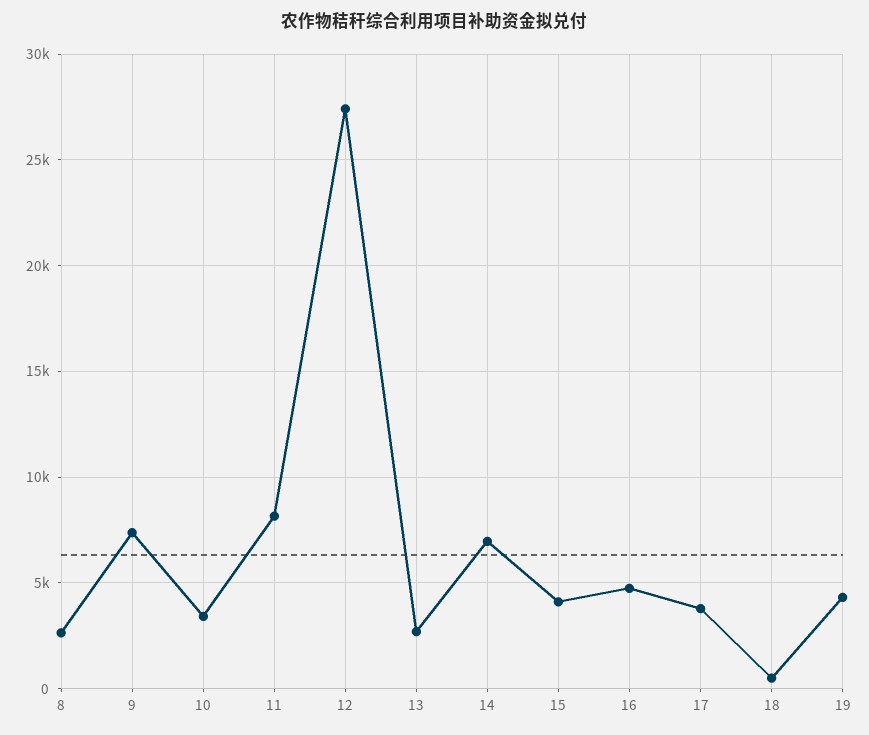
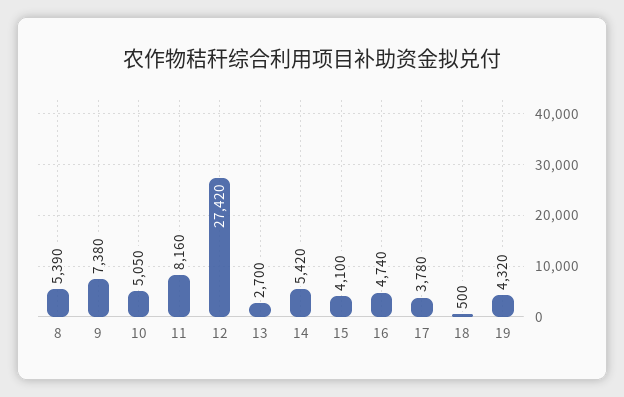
8: 2500 -> 5390
10: 3500 -> 5050
14: 7000 -> 5420

